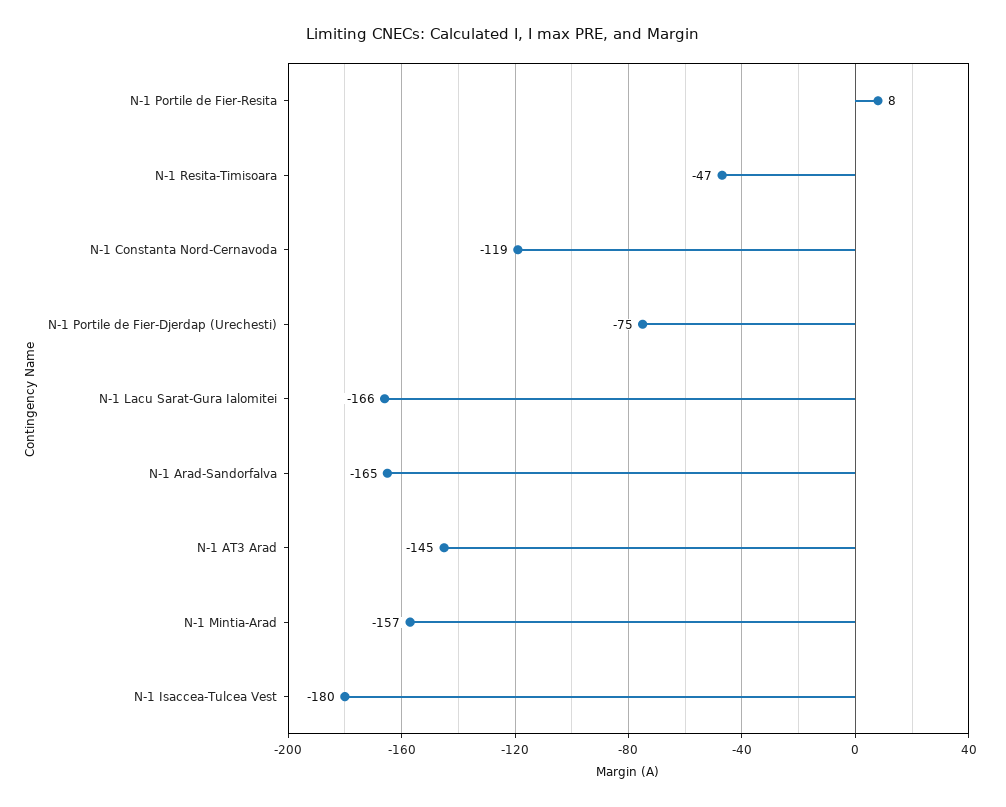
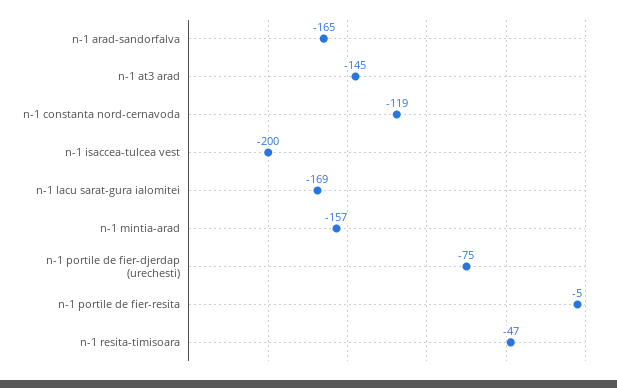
N-1 Portile de Fier-Resita: 8 -> -5
N-1 Lacu Sarat-Gura Ialomitei: -166 -> -169
N-1 Isaccea-Tulcea Vest: -180 -> -200

